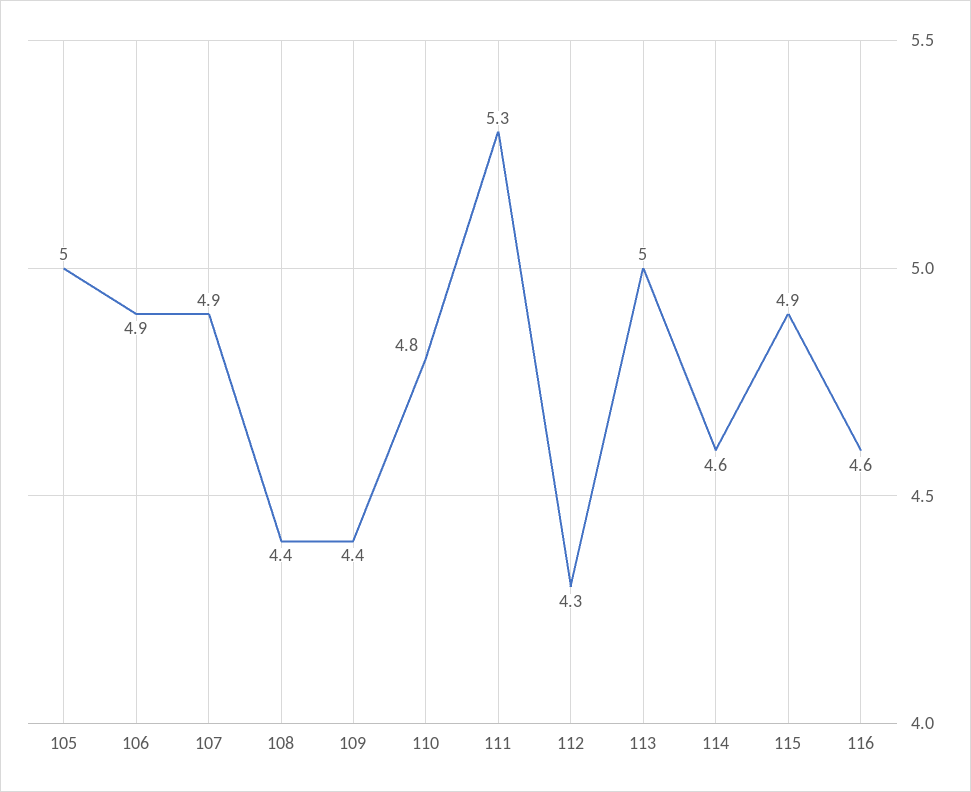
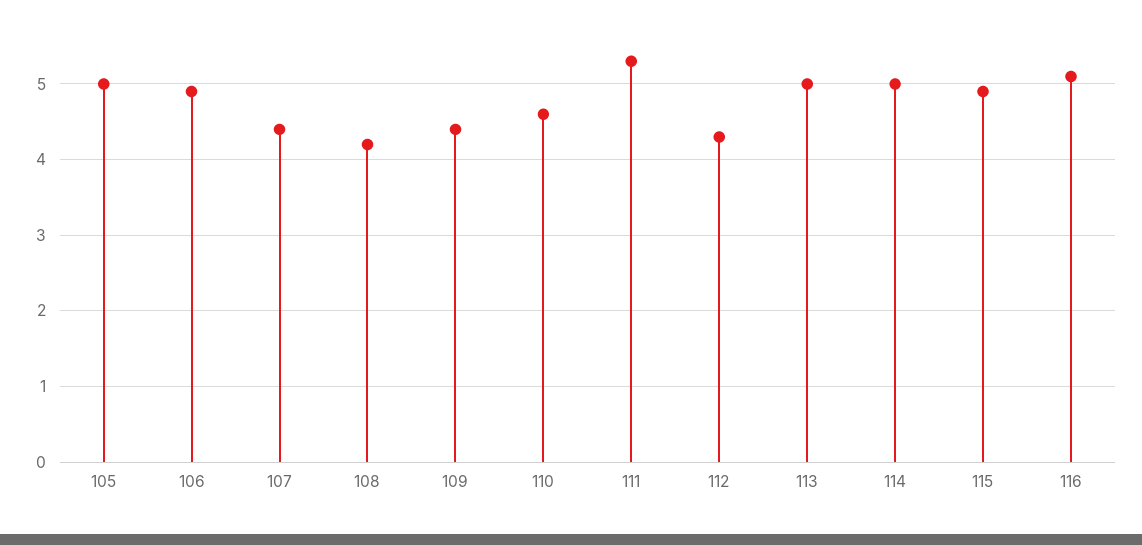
107: 4.9 -> 4.4
108: 4.4 -> 4.2
110: 4.8 -> 4.6
114: 4.6 -> 5
116: 4.6 -> 5.1

